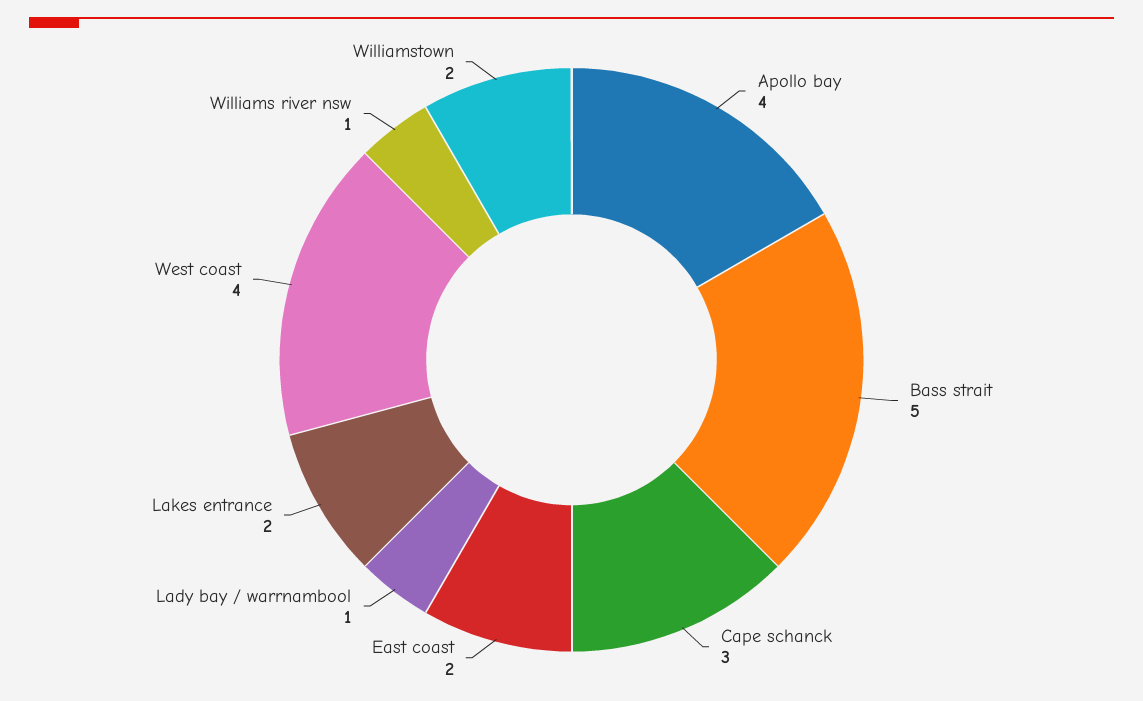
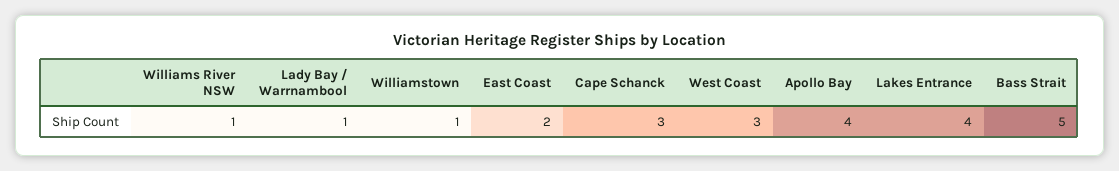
Lakes entrance: 2 -> 4
West coast: 4 -> 3
Williamstown: 2 -> 1

